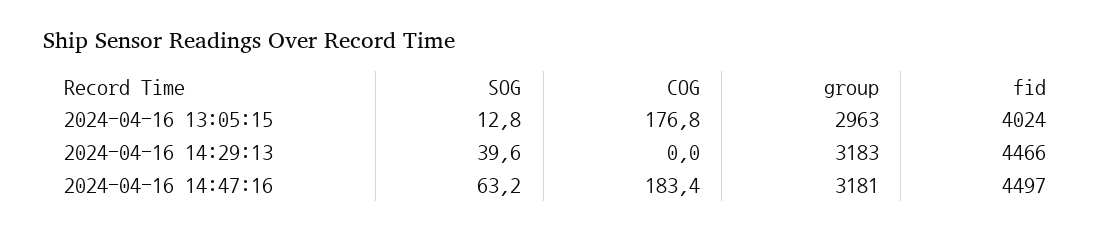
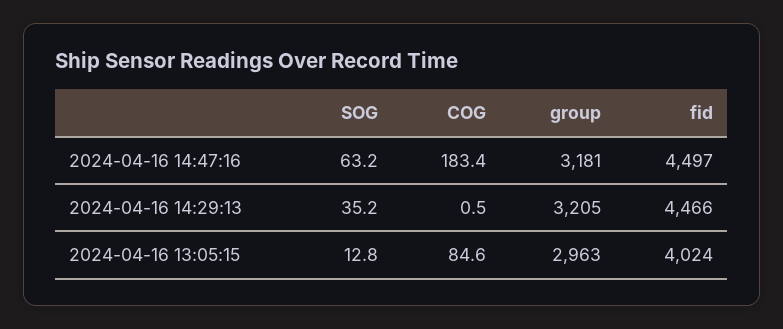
COG, 2024-04-16 13:05:15: 176.8 -> 84.6
SOG, 2024-04-16 14:29:13: 39.6 -> 35.2
COG, 2024-04-16 14:29:13: 0 -> 0.5
group, 2024-04-16 14:29:13: 3183 -> 3205

